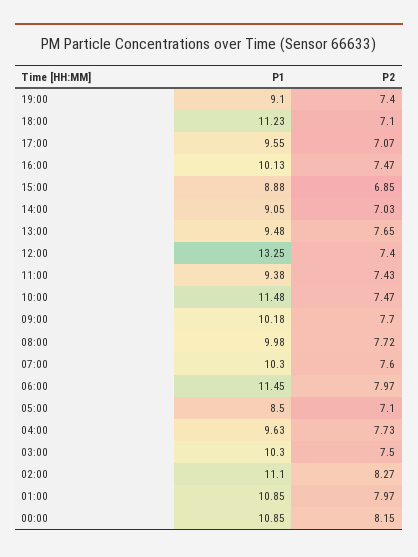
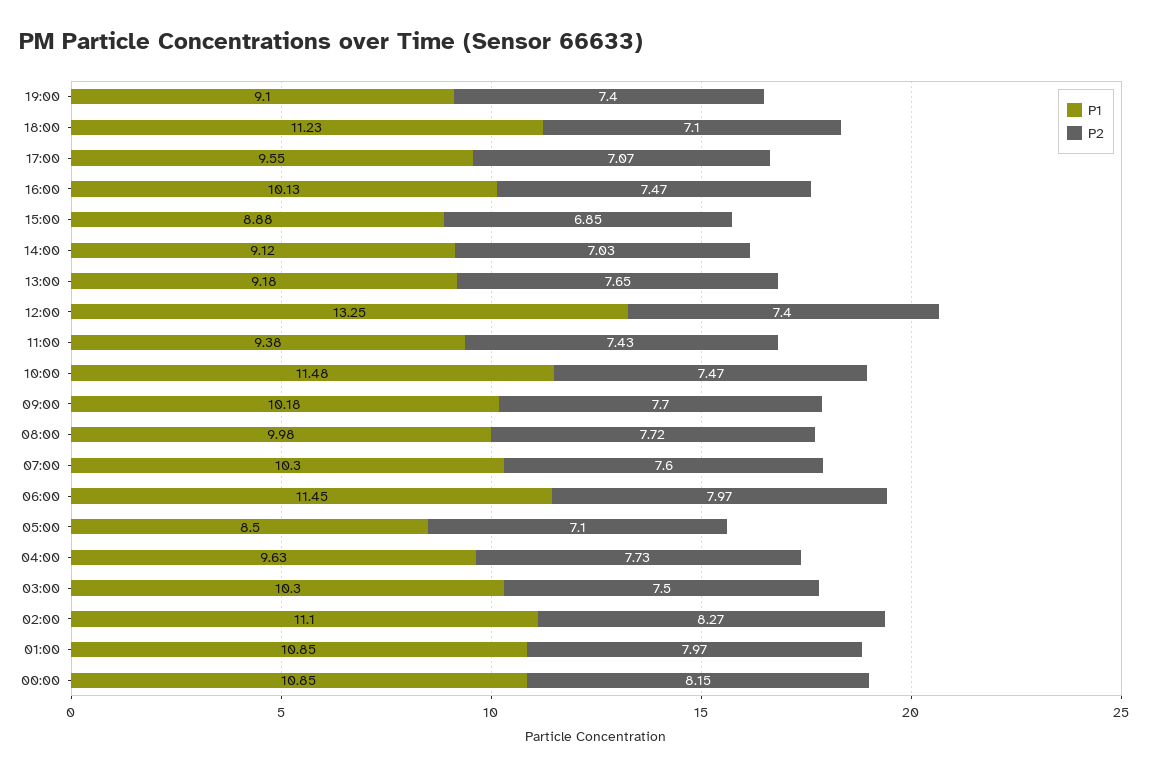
P1, 14:00: 9.05 -> 9.12
P1, 13:00: 9.48 -> 9.18

